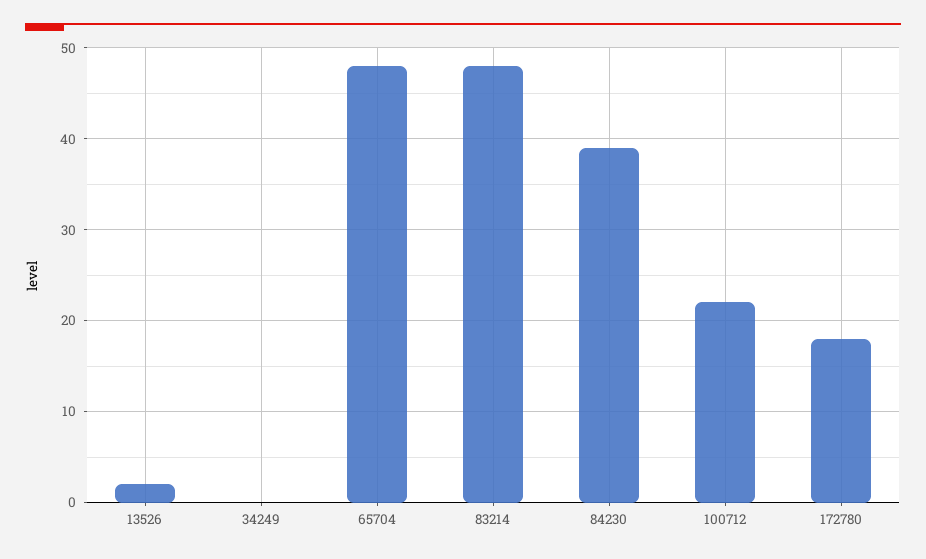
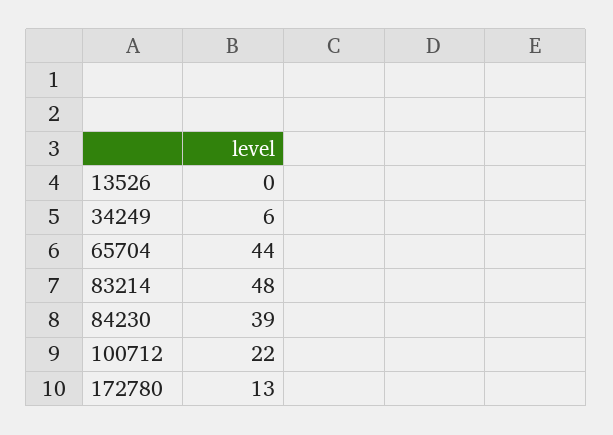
13526: 2 -> 0
34249: 0 -> 6
65704: 48 -> 44
172780: 18 -> 13

